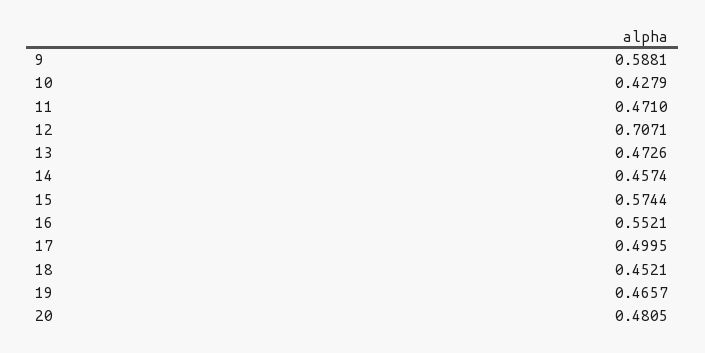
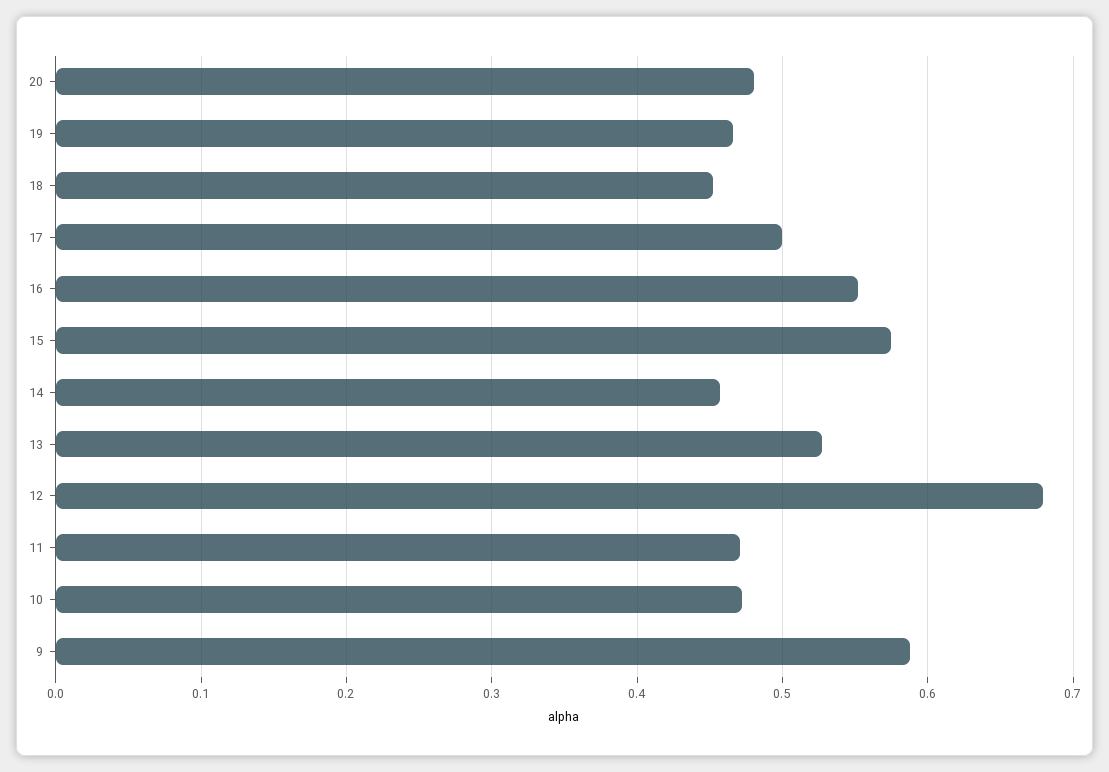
10: 0.4279 -> 0.47
12: 0.7071 -> 0.68
13: 0.4726 -> 0.53

